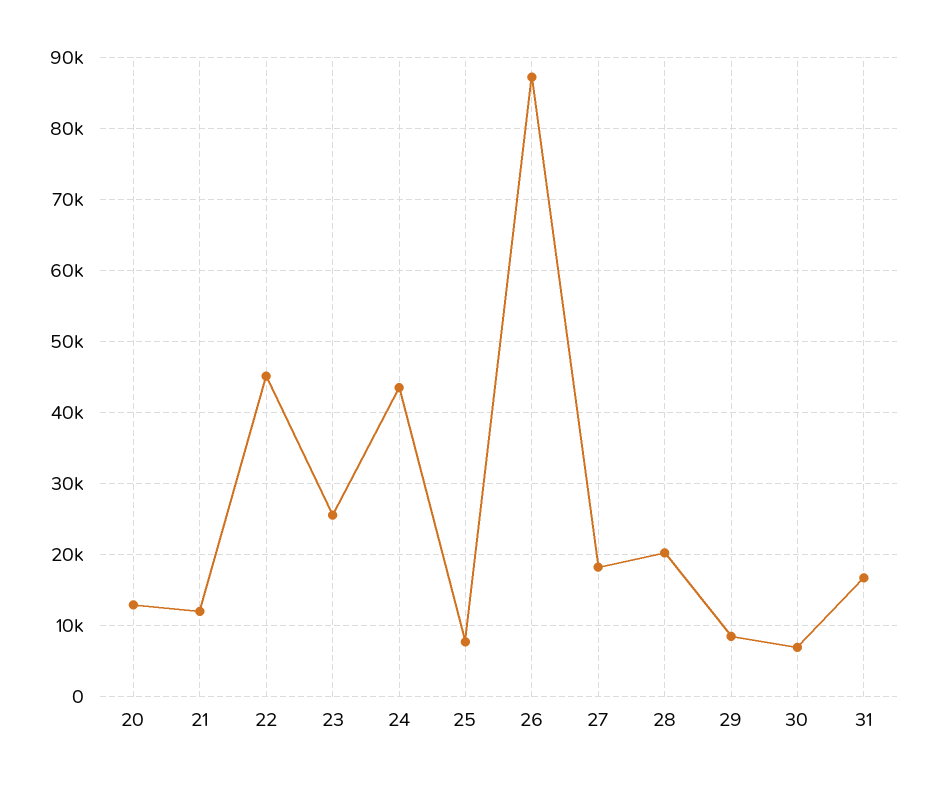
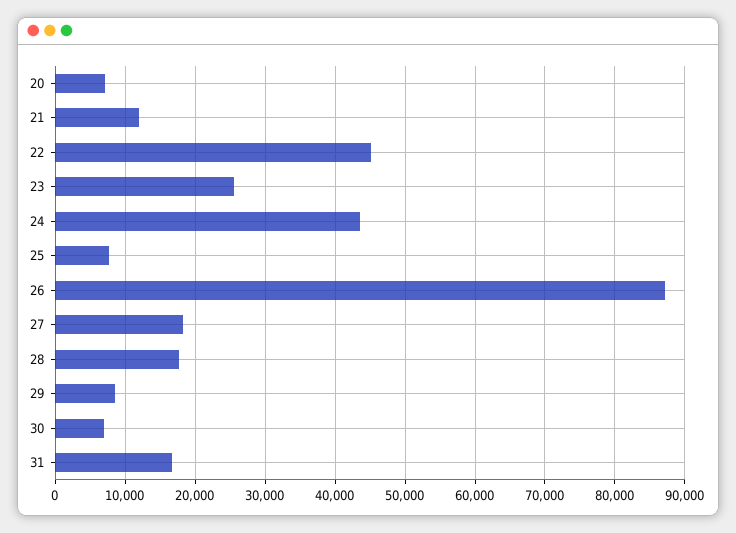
20: 13000 -> 7000
28: 20000 -> 18000

